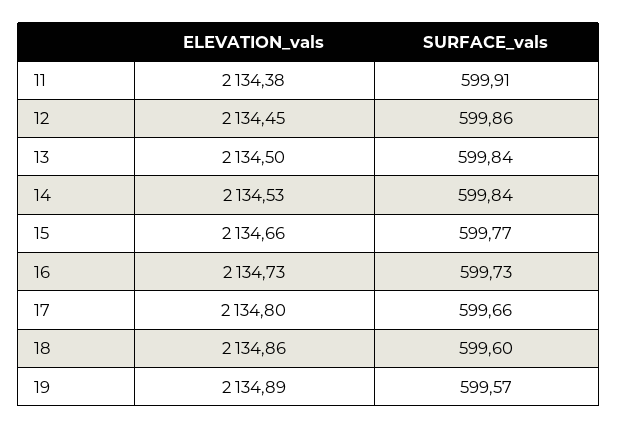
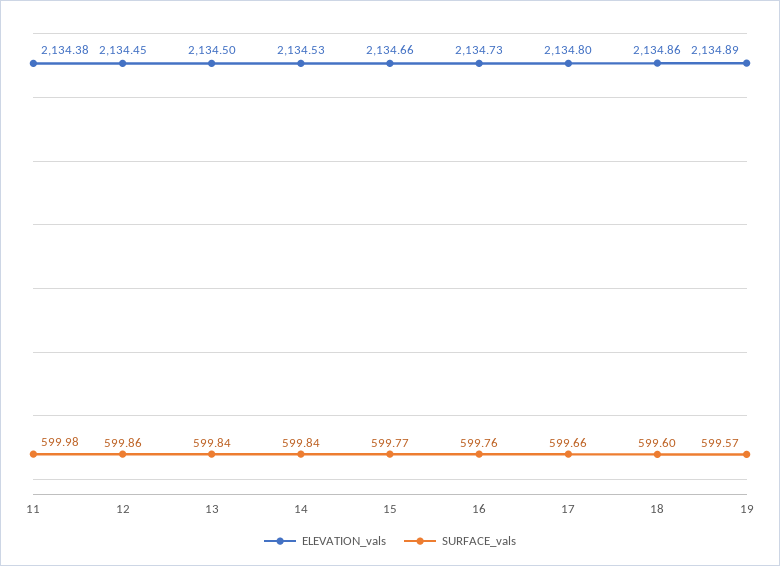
SURFACE_vals, 11: 599.91 -> 599.98
SURFACE_vals, 16: 599.73 -> 599.76

